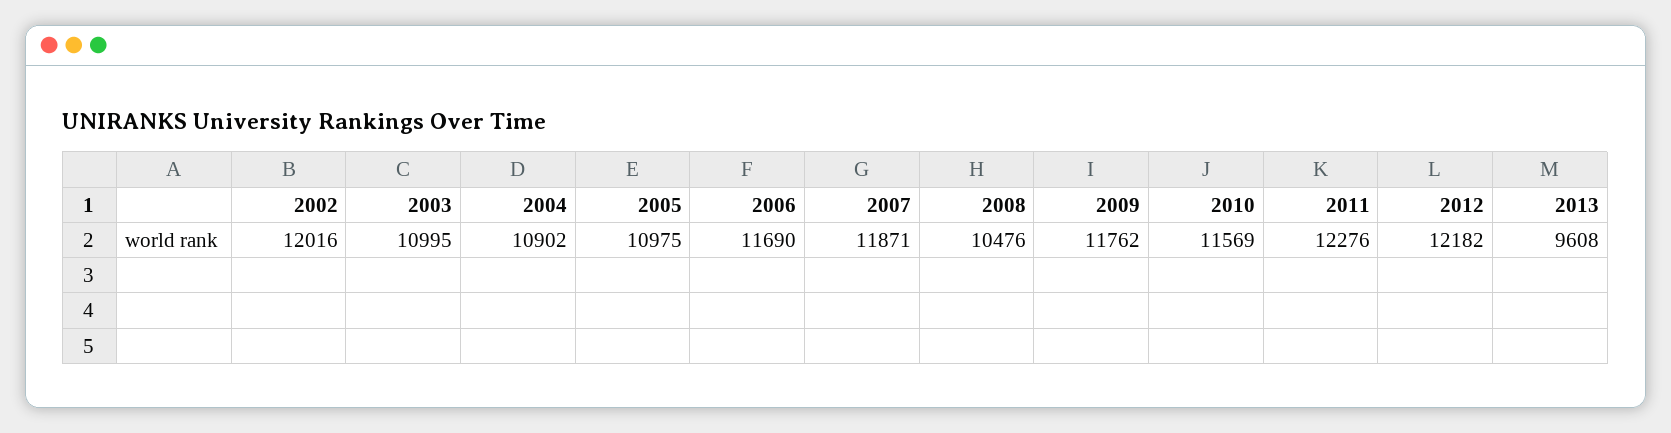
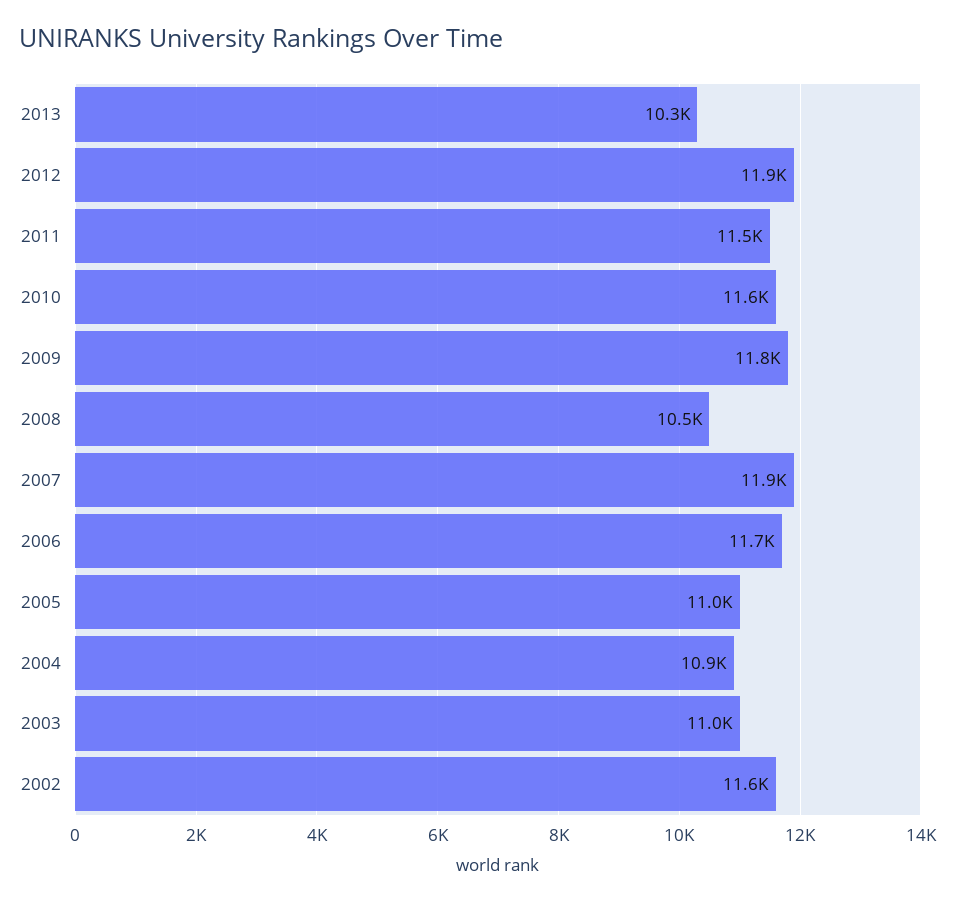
2002: 12016 -> 11600
2011: 12276 -> 11500
2012: 12182 -> 11900
2013: 9608 -> 10300

